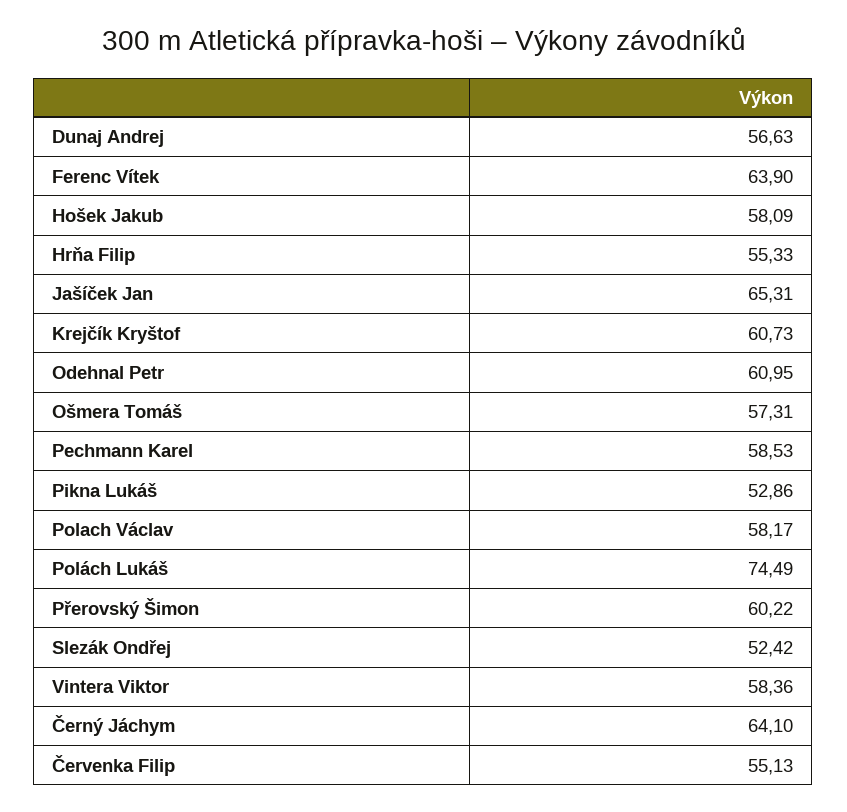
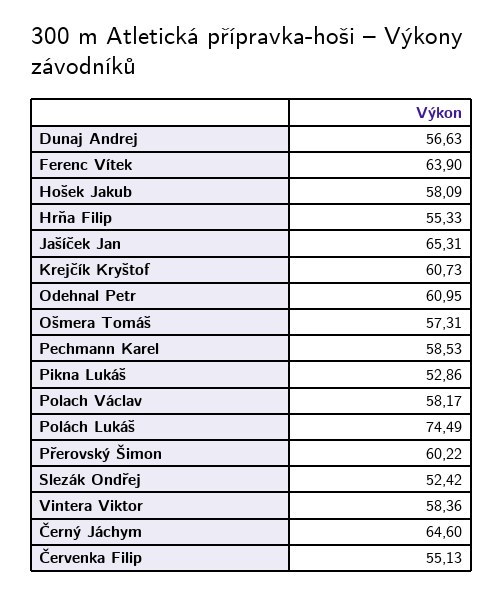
Černý Jáchym: 64.1 -> 64.6

